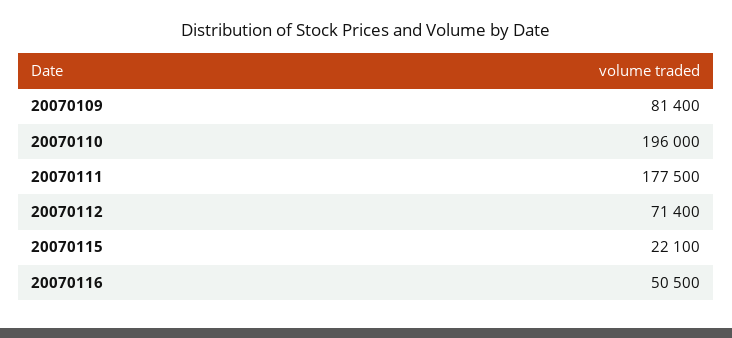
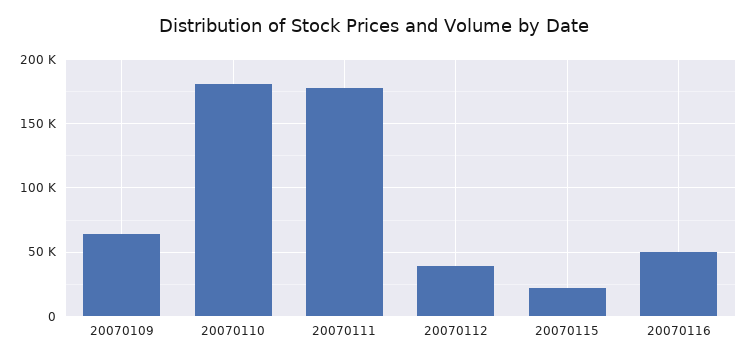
20070109: 81400 -> 65000
20070110: 196000 -> 180000
20070112: 71400 -> 40000

